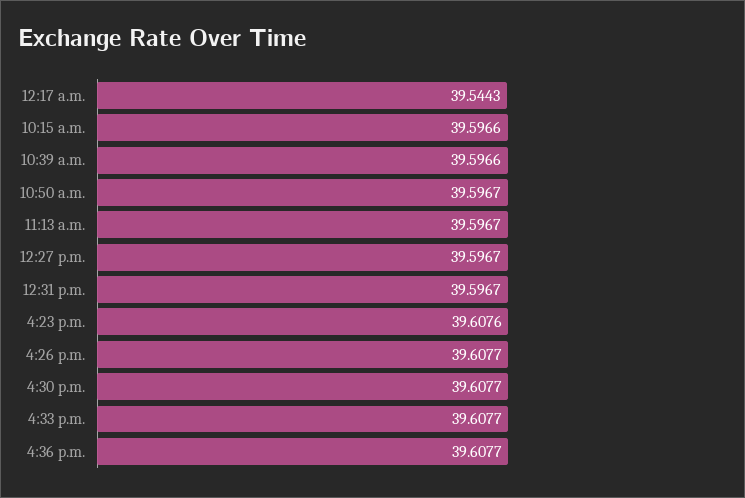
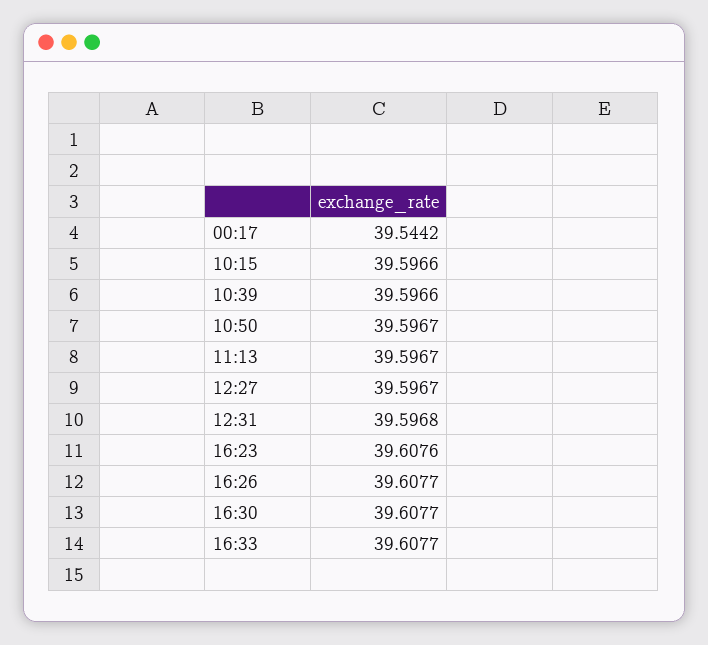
12:17 a.m.: 39.5443 -> 39.5442
12:31 p.m.: 39.5967 -> 39.5968
4:36 p.m.: 39.6077 -> none

